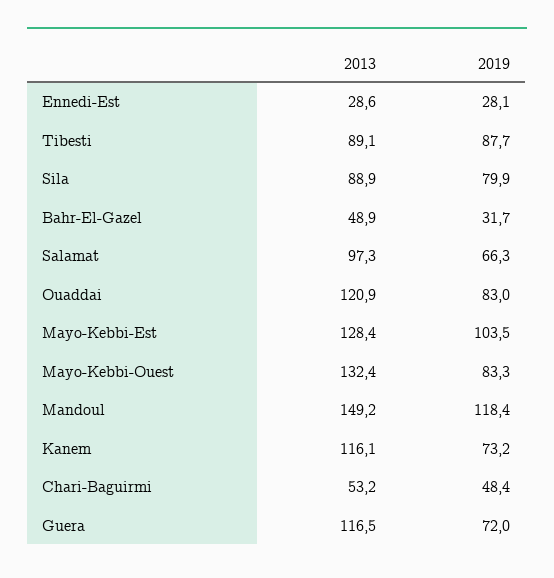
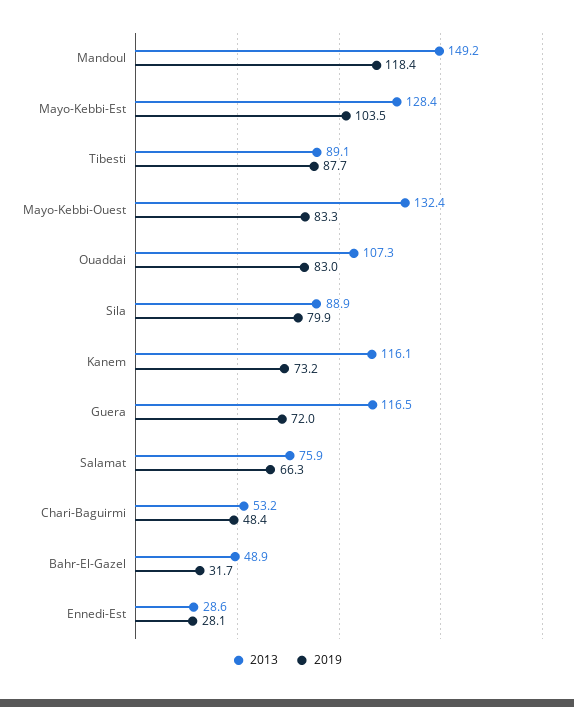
2013, Salamat: 97.3 -> 75.9
2013, Ouaddai: 120.9 -> 107.3

